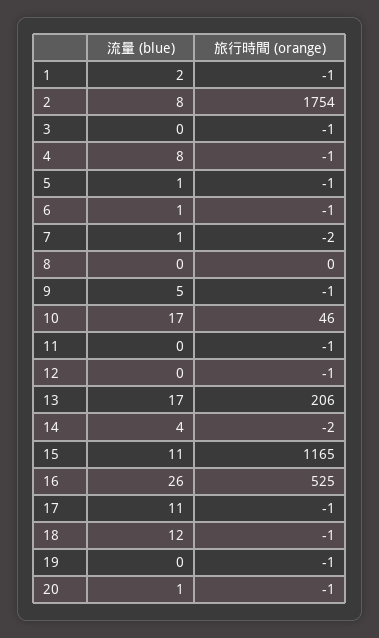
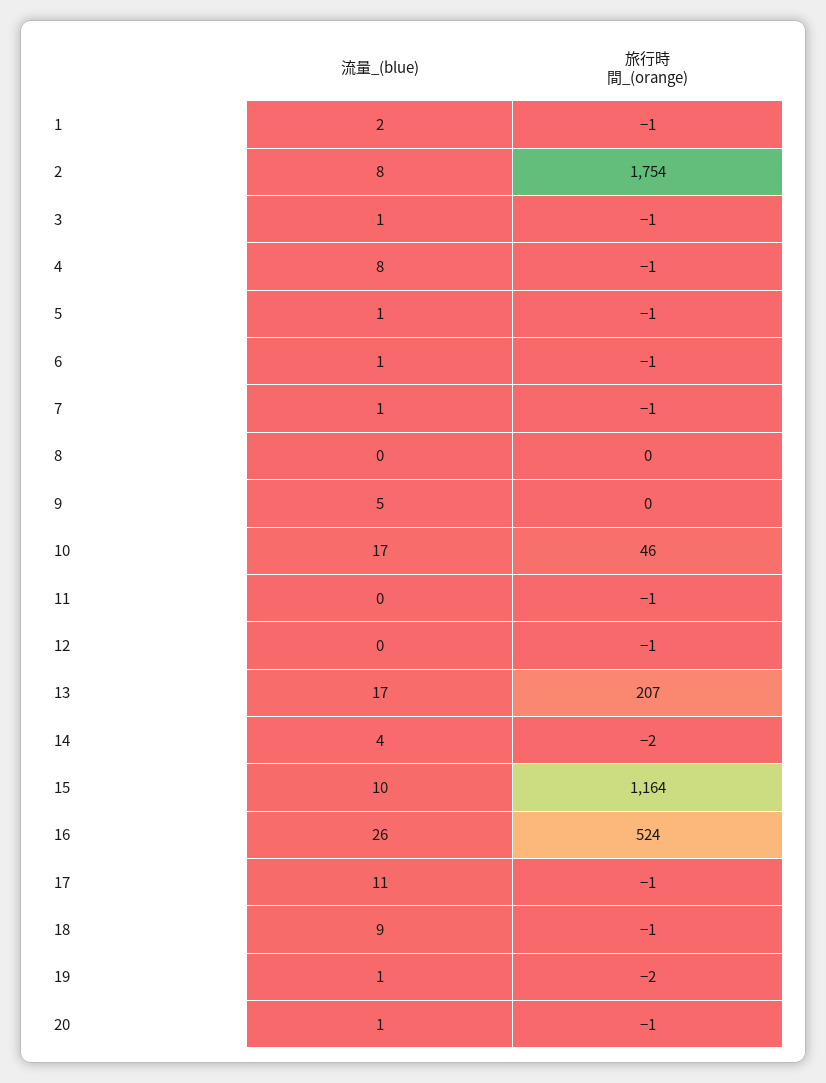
流量 (blue), 3: 0 -> 1
旅行時間 (orange), 7: -2 -> -1
旅行時間 (orange), 9: -1 -> 0
旅行時間 (orange), 13: 206 -> 207
流量 (blue), 15: 11 -> 10
旅行時間 (orange), 15: 1165 -> 1164
旅行時間 (orange), 16: 525 -> 524
流量 (blue), 18: 12 -> 9
流量 (blue), 19: 0 -> 1
旅行時間 (orange), 19: -1 -> -2

